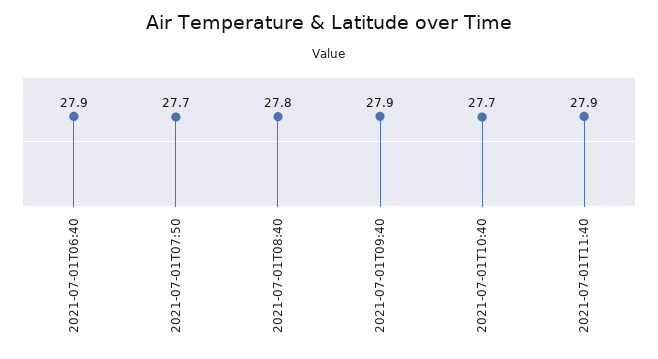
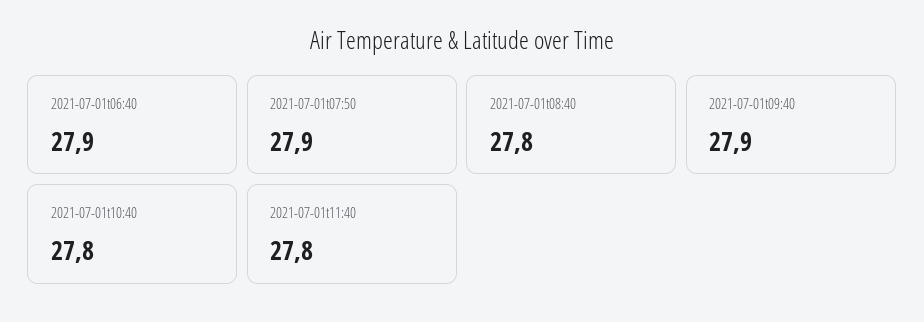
2021-07-01T07:50: 27.7 -> 27.9
2021-07-01T10:40: 27.7 -> 27.8
2021-07-01T11:40: 27.9 -> 27.8

